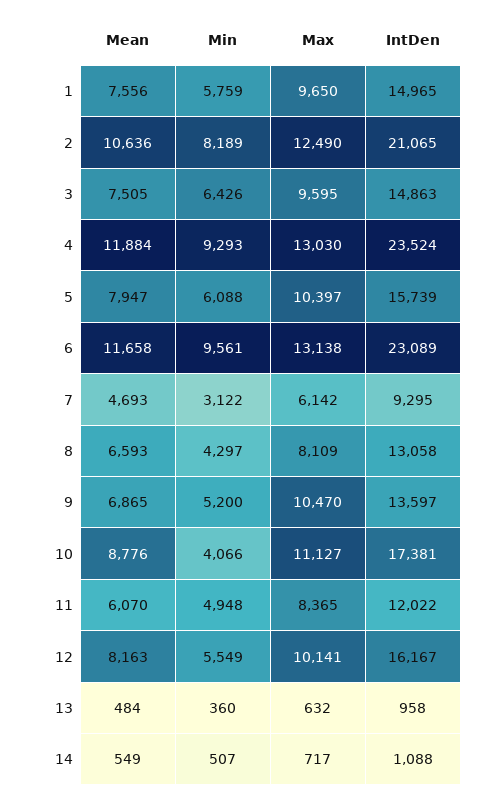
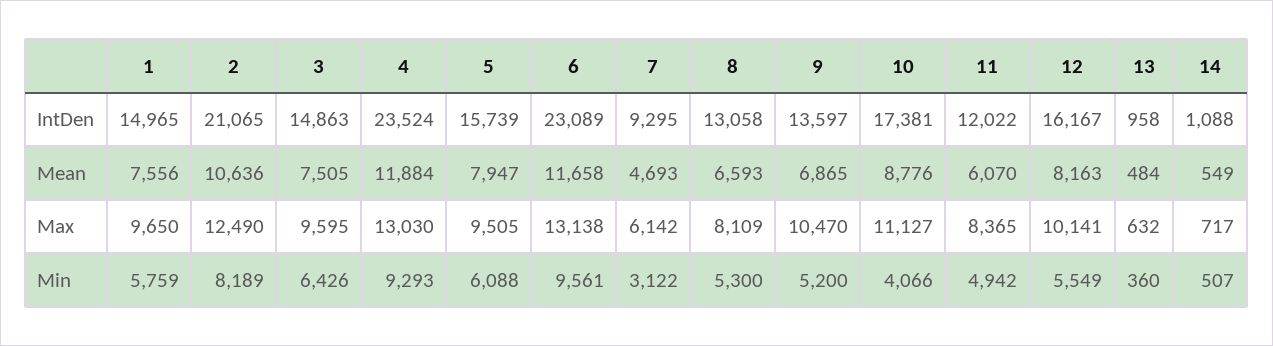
Max, 5: 10397 -> 9505
Min, 8: 4297 -> 5300
Min, 11: 4948 -> 4942

